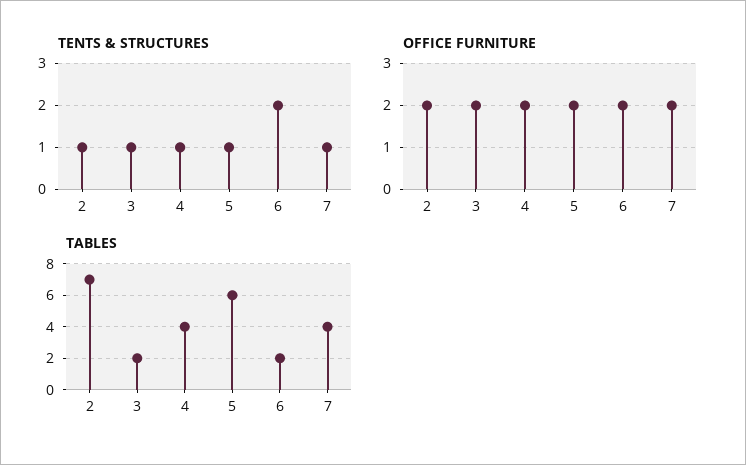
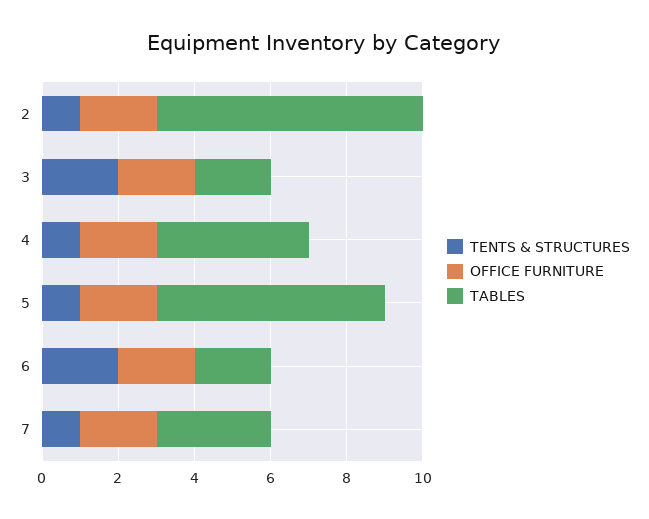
TENTS & STRUCTURES, 3: 1 -> 2
TABLES, 7: 4 -> 3

